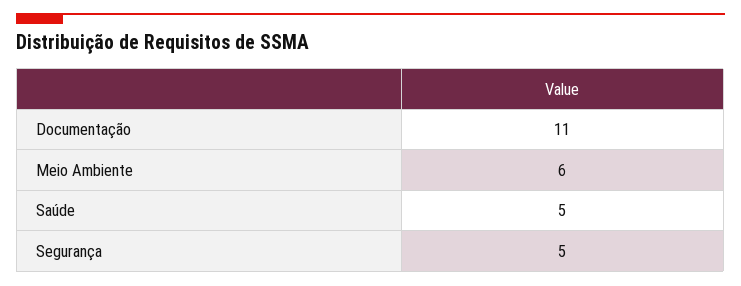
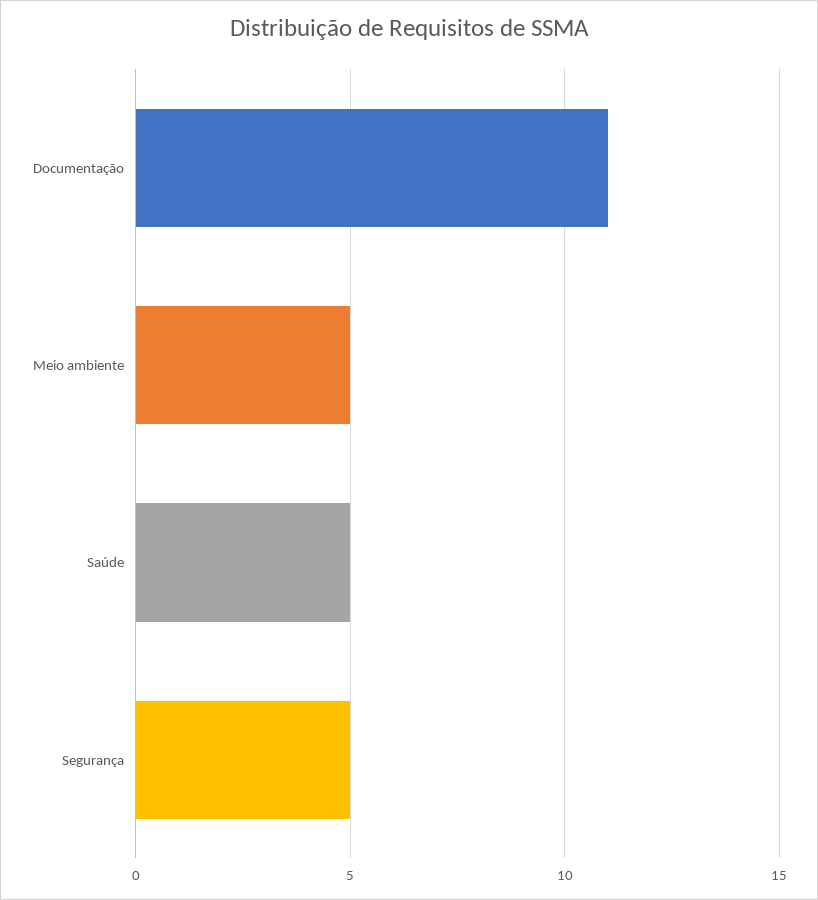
Meio Ambiente: 6 -> 5

